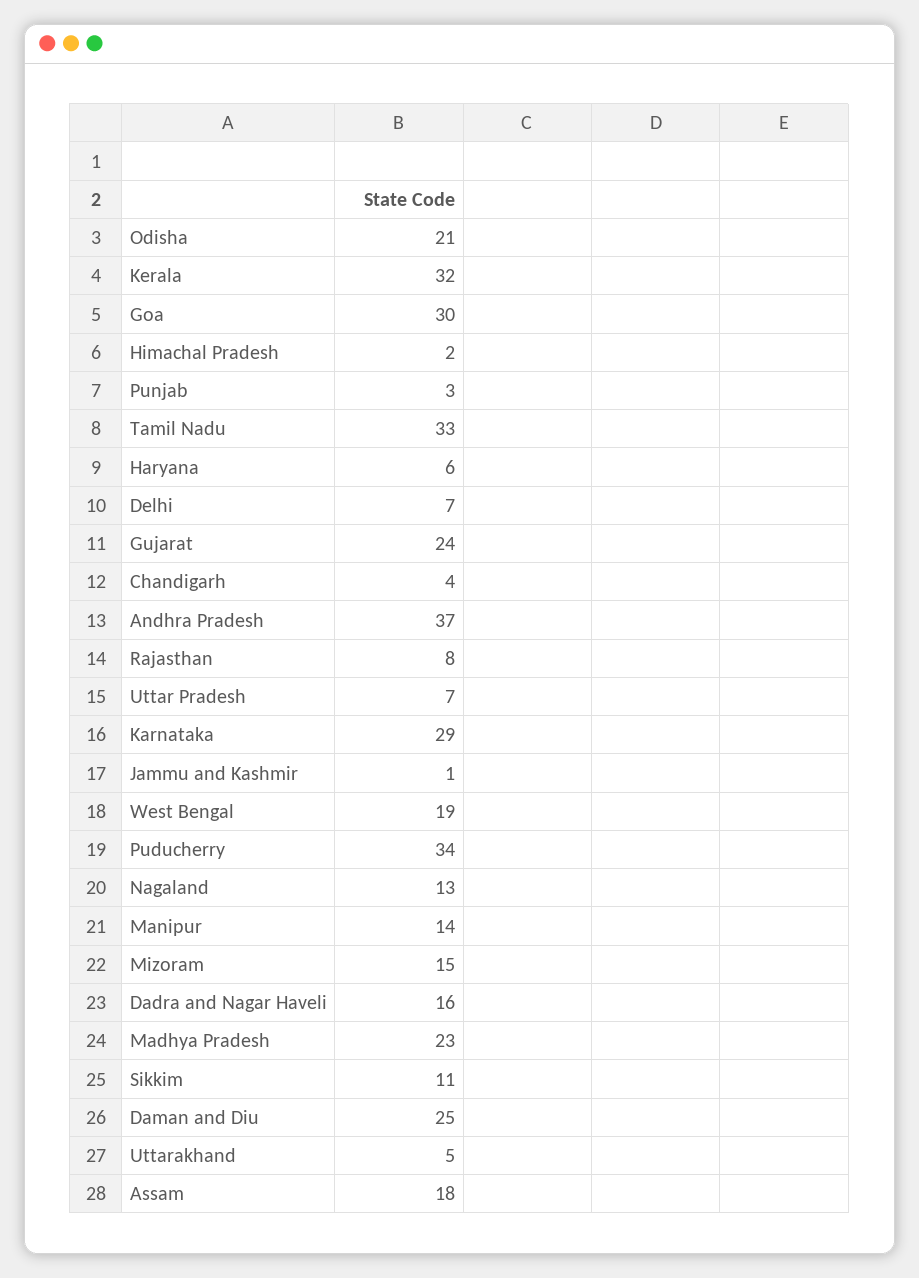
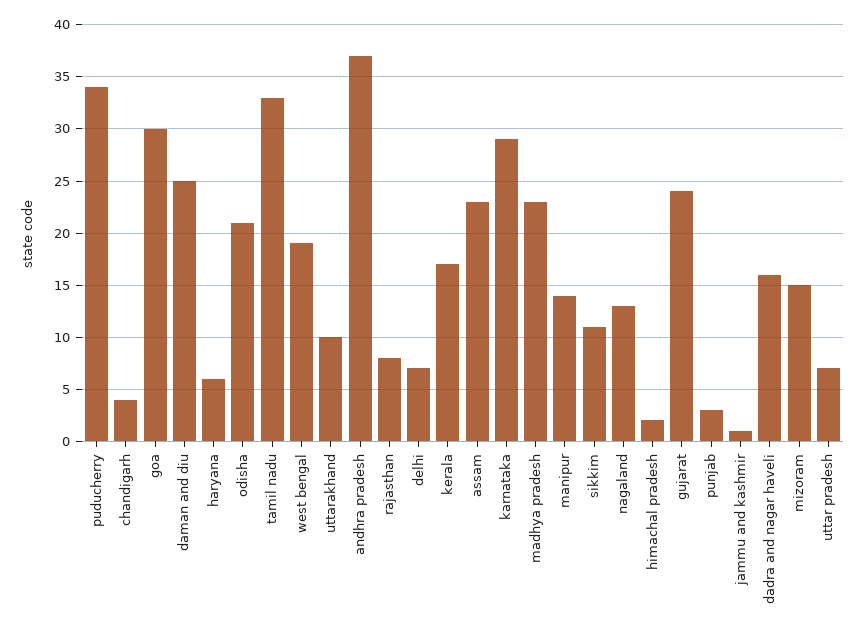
Kerala: 32 -> 17
Uttarakhand: 5 -> 10
Assam: 18 -> 23

